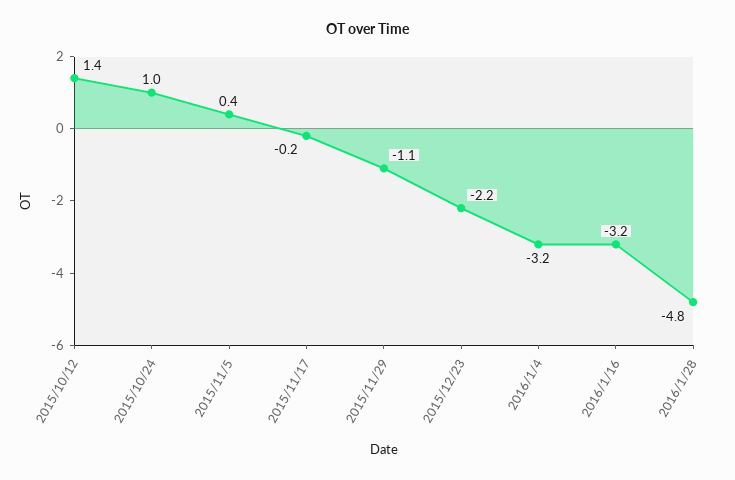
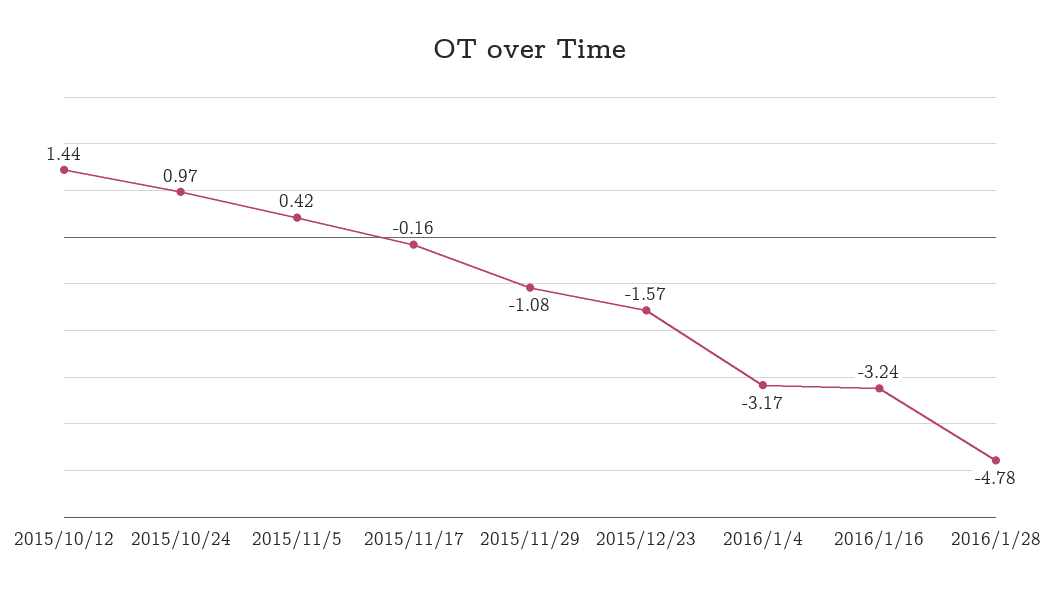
2015/12/23: -2.2 -> -1.57

